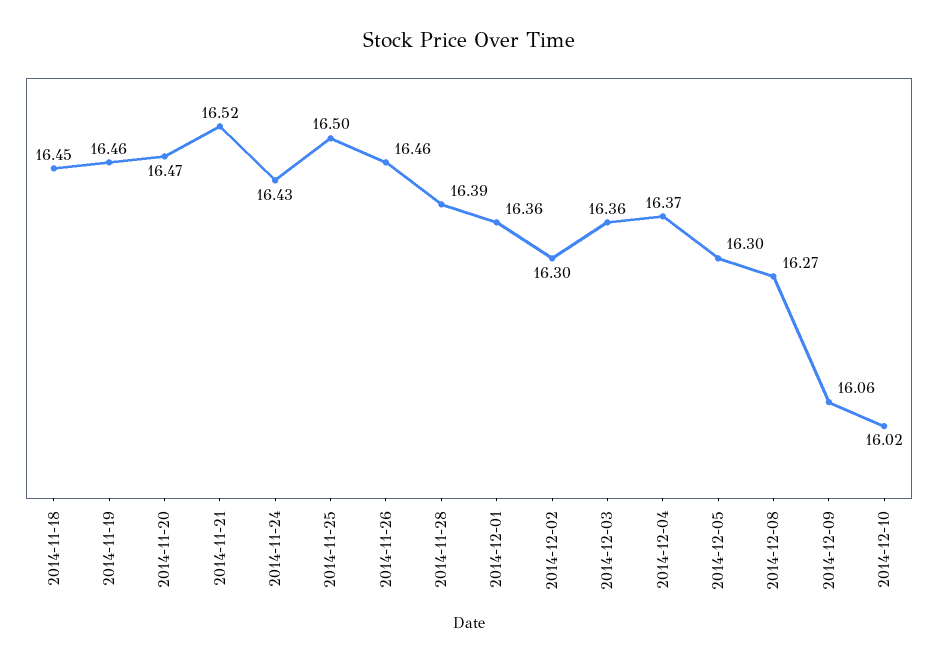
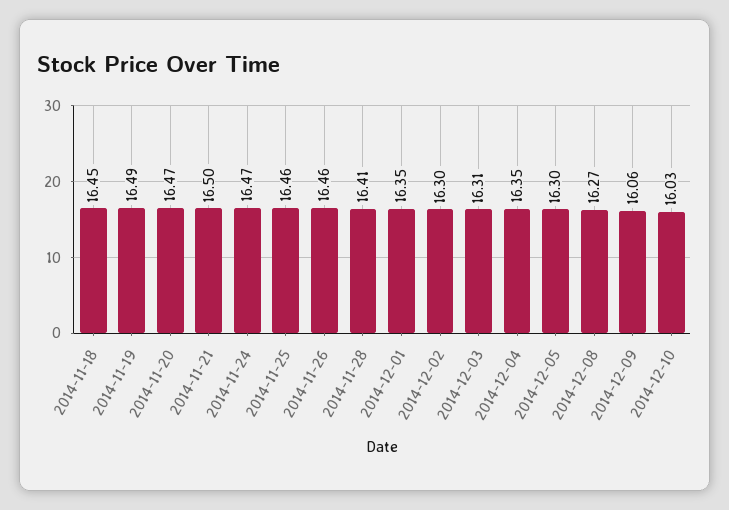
2014-11-19: 16.46 -> 16.49
2014-11-21: 16.52 -> 16.5
2014-11-24: 16.43 -> 16.47
2014-11-25: 16.5 -> 16.46
2014-11-28: 16.39 -> 16.41
2014-12-01: 16.36 -> 16.35
2014-12-03: 16.36 -> 16.31
2014-12-04: 16.37 -> 16.35
2014-12-10: 16.02 -> 16.03

